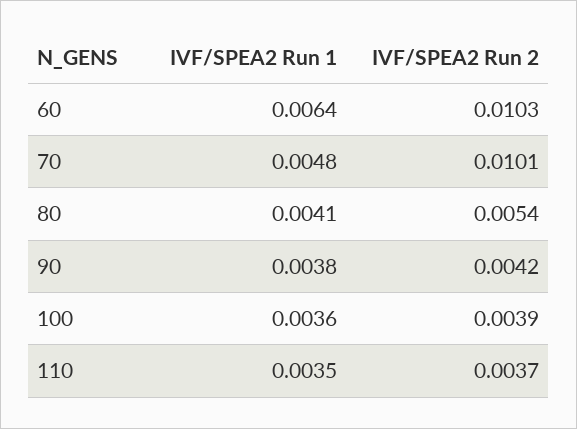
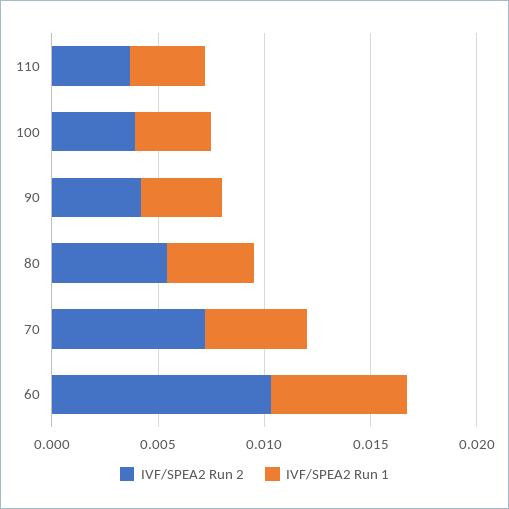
IVF/SPEA2 Run 2, 70: 0.0101 -> 0.007

